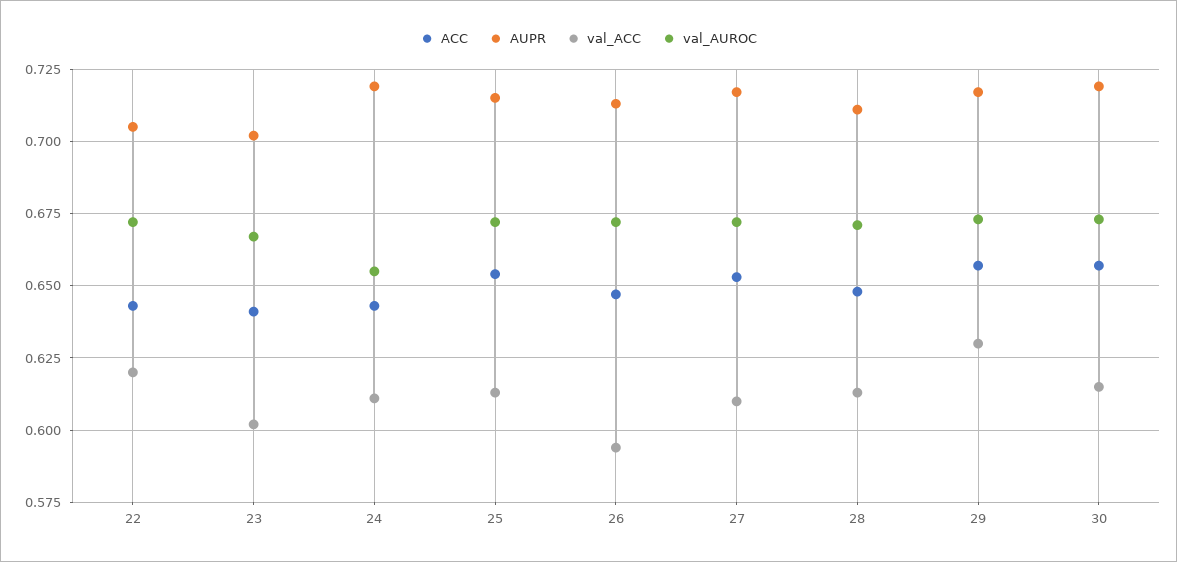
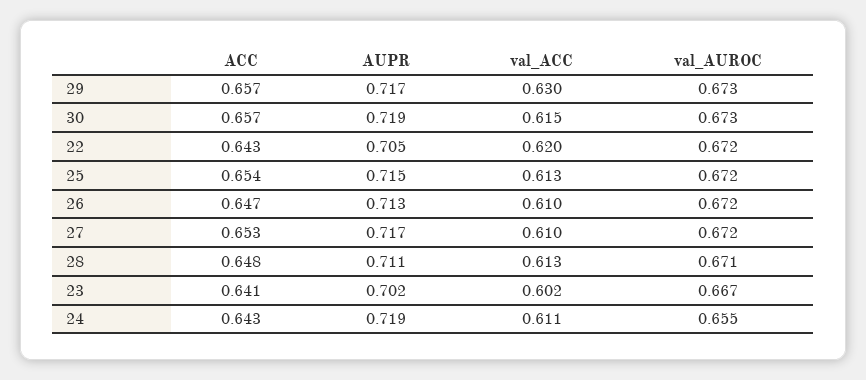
val_ACC, 26: 0.595 -> 0.61

